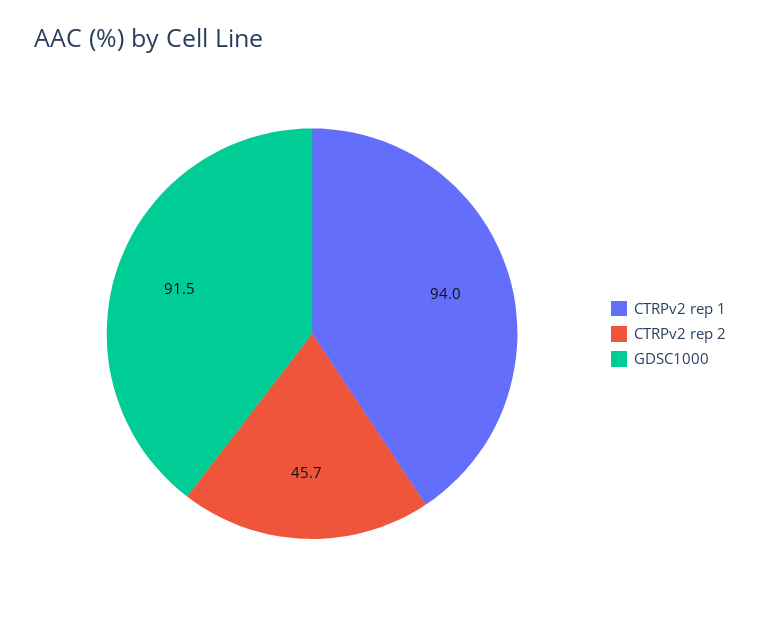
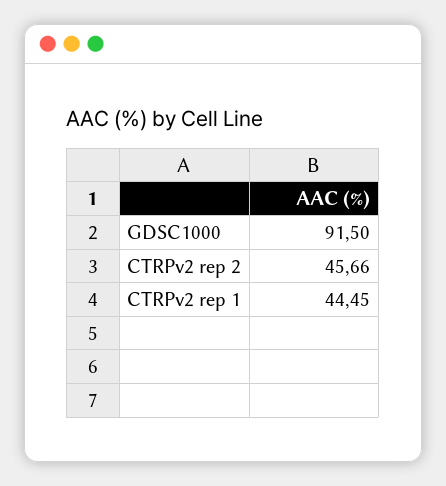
CTRPv2 rep 1: 94 -> 44.45

